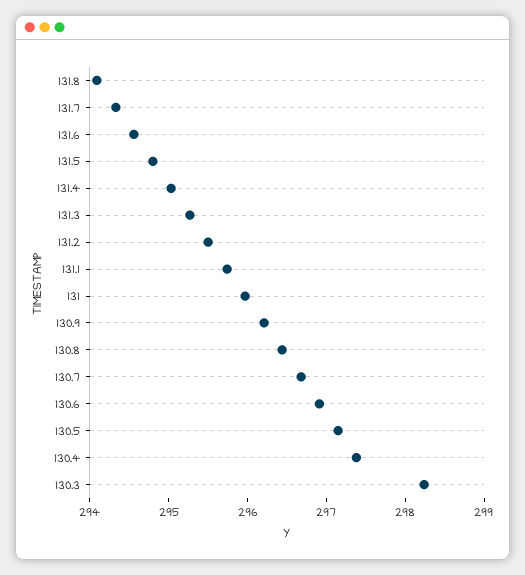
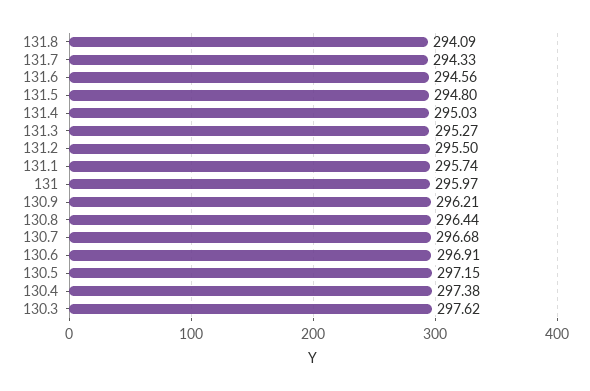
130.3: 298.2 -> 297.62

